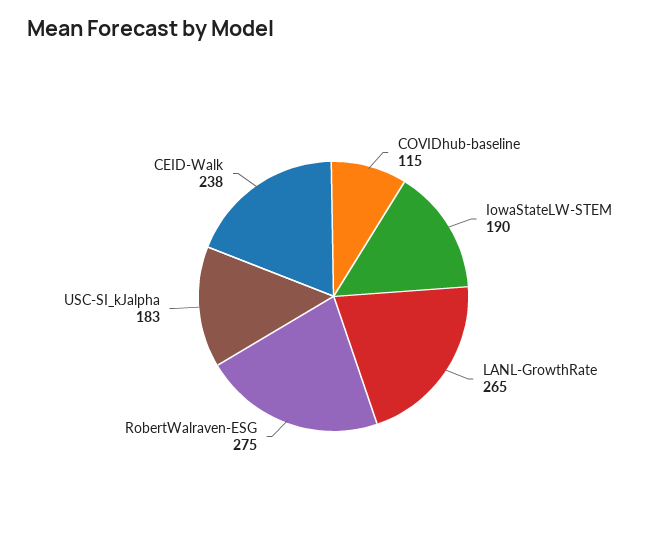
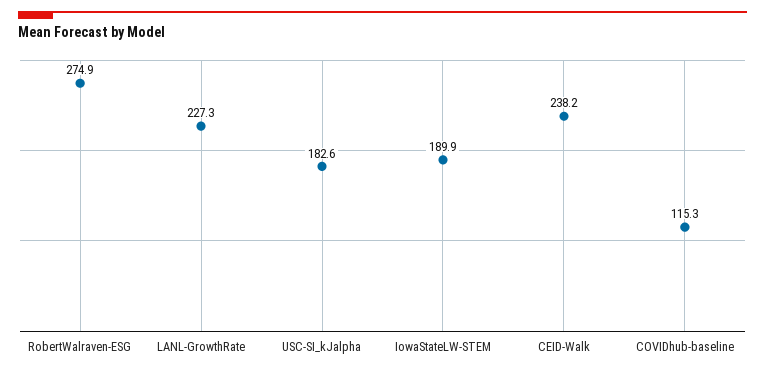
LANL-GrowthRate: 265 -> 227.3

